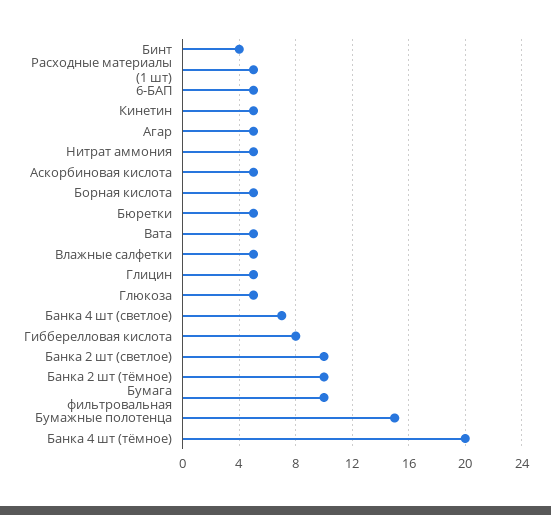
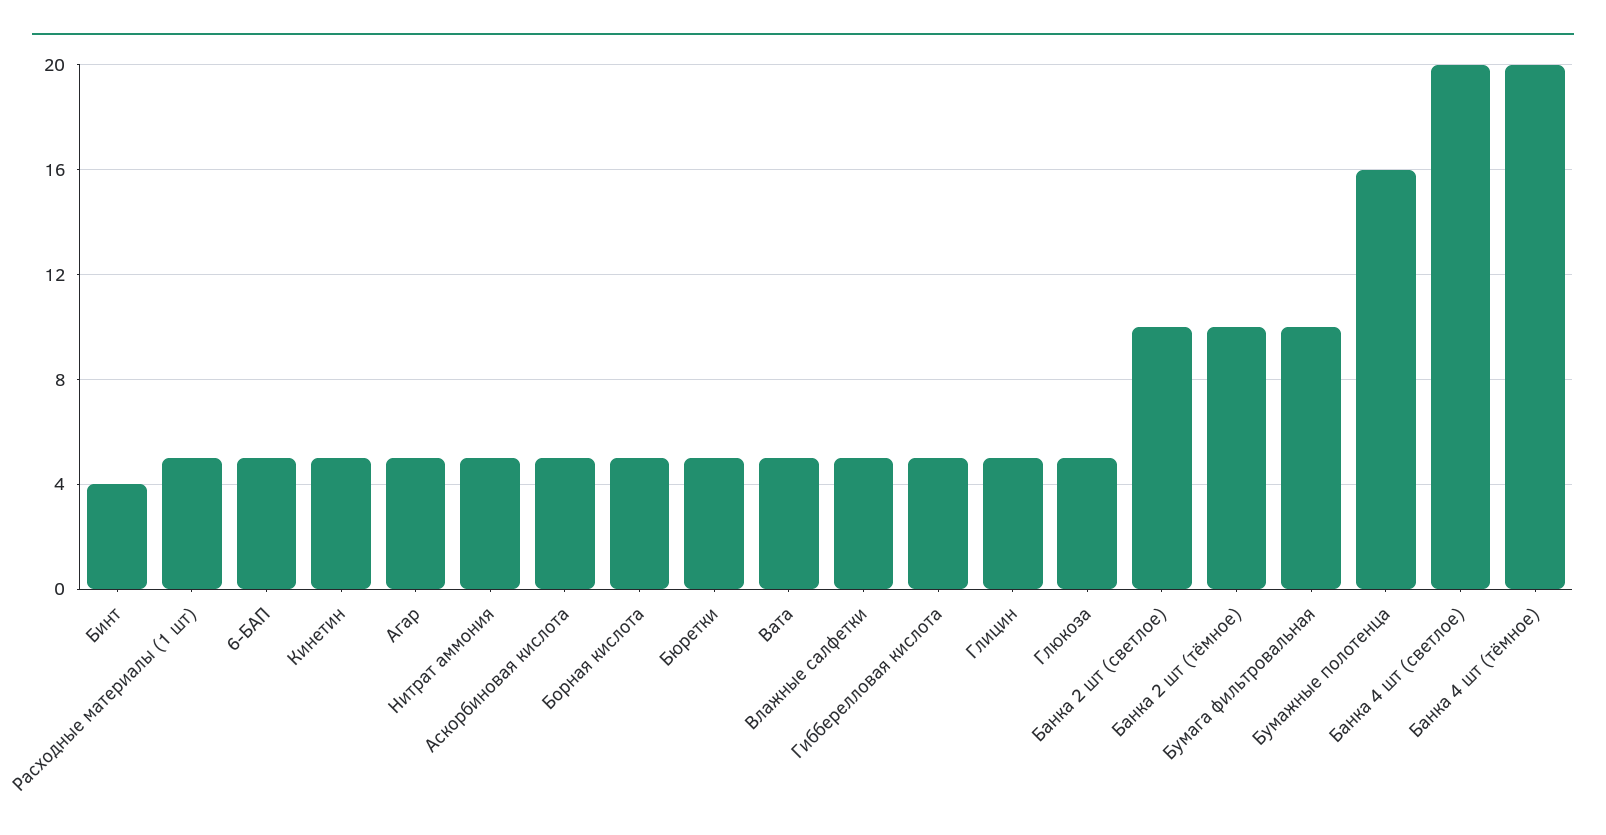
Банка 4 шт (светлое): 7 -> 20
Гибберелловая кислота: 8 -> 5
Бумажные полотенца: 15 -> 16

